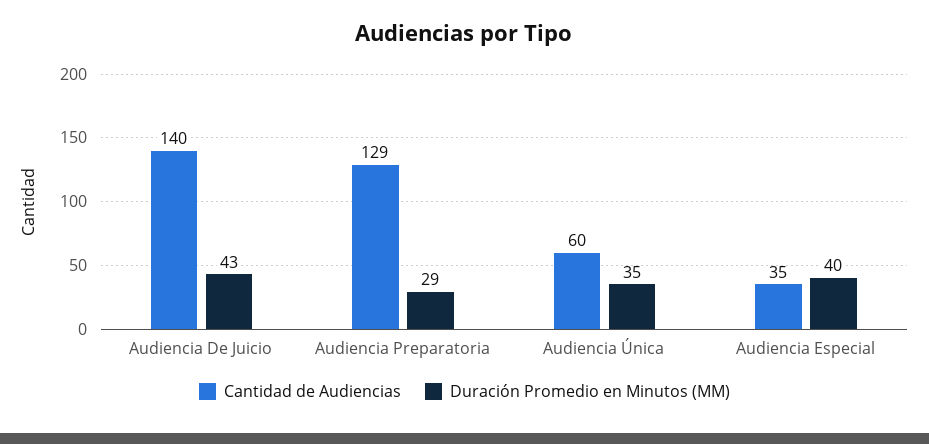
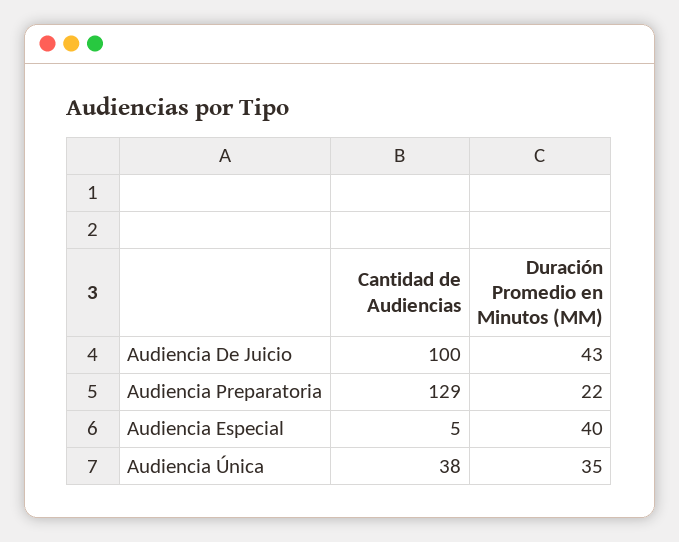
Cantidad de Audiencias, Audiencia De Juicio: 140 -> 100
Duración Promedio en Minutos (MM), Audiencia Preparatoria: 29 -> 22
Cantidad de Audiencias, Audiencia Única: 60 -> 38
Cantidad de Audiencias, Audiencia Especial: 35 -> 5

